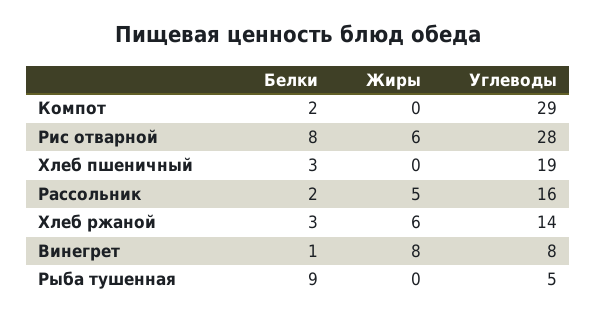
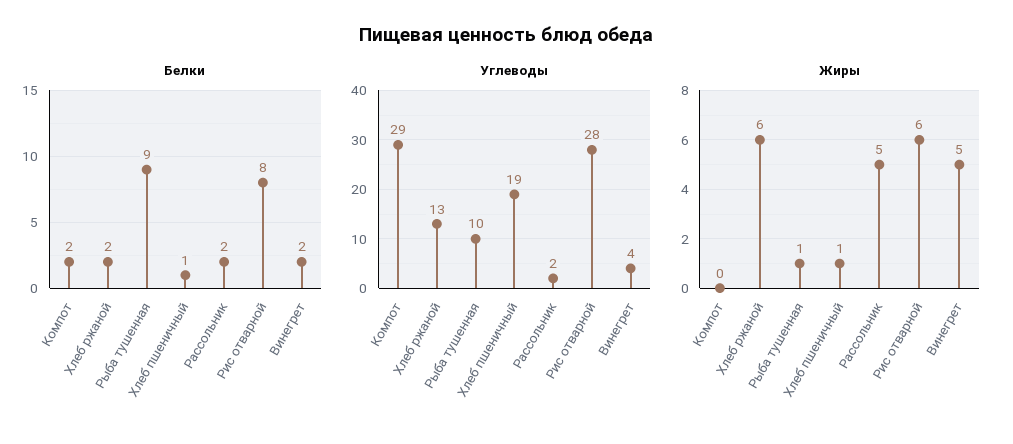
Белки, Хлеб пшеничный: 3 -> 1
Жиры, Хлеб пшеничный: 0 -> 1
Углеводы, Рассольник: 16 -> 2
Белки, Хлеб ржаной: 3 -> 2
Углеводы, Хлеб ржаной: 14 -> 13
Белки, Винегрет: 1 -> 2
Жиры, Винегрет: 8 -> 5
Углеводы, Винегрет: 8 -> 4
Жиры, Рыба тушенная: 0 -> 1
Углеводы, Рыба тушенная: 5 -> 10

